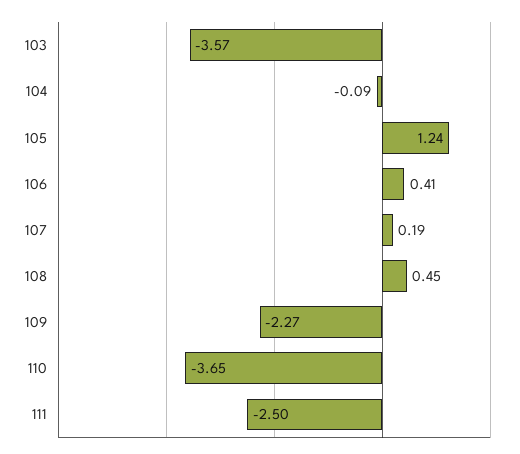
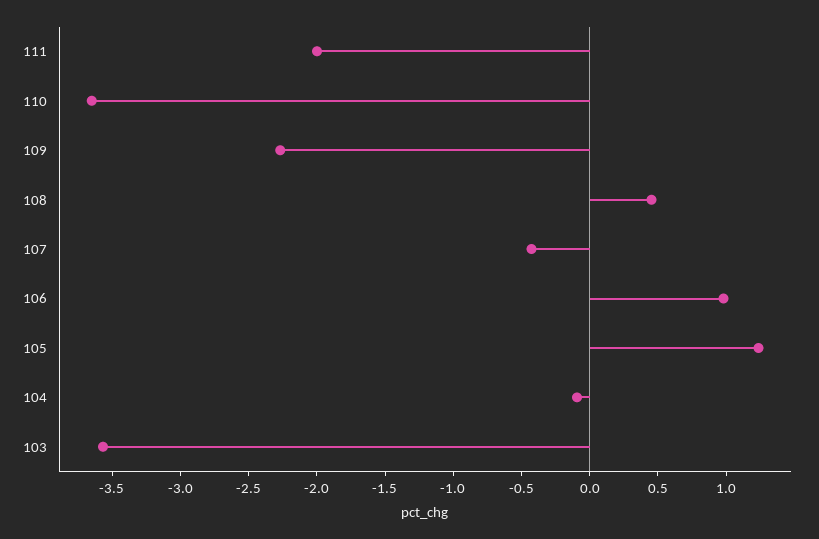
106: 0.41 -> 1
107: 0.19 -> -0.4
111: -2.5 -> -2

